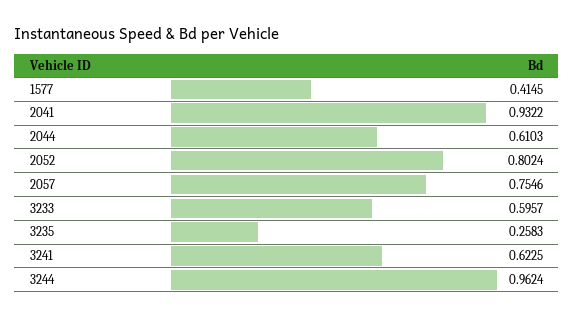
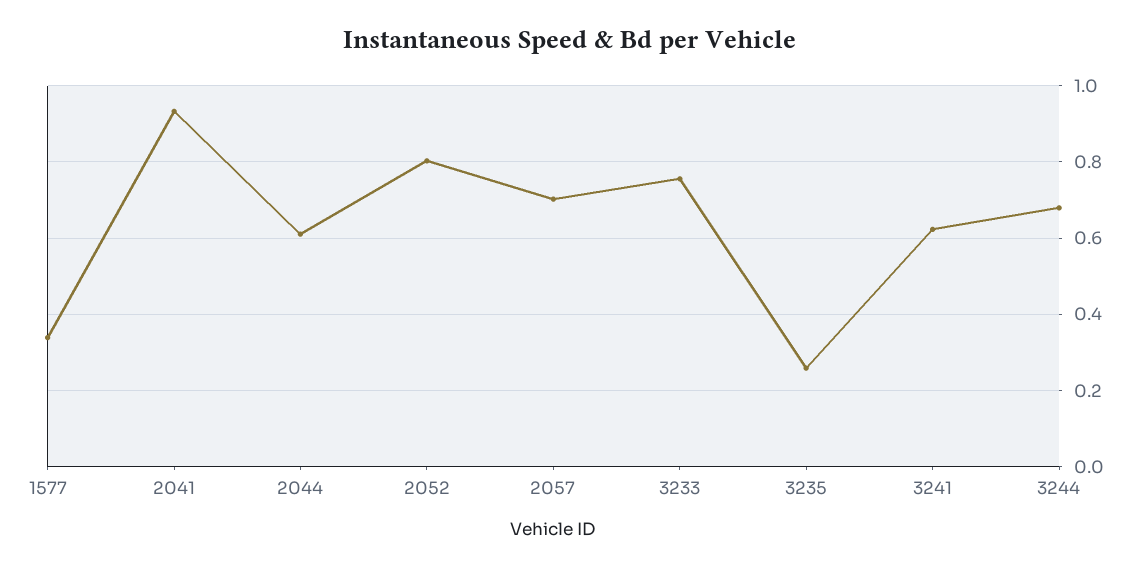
1577: 0.4145 -> 0.34
2057: 0.7546 -> 0.7
3233: 0.5957 -> 0.76
3244: 0.9624 -> 0.68

